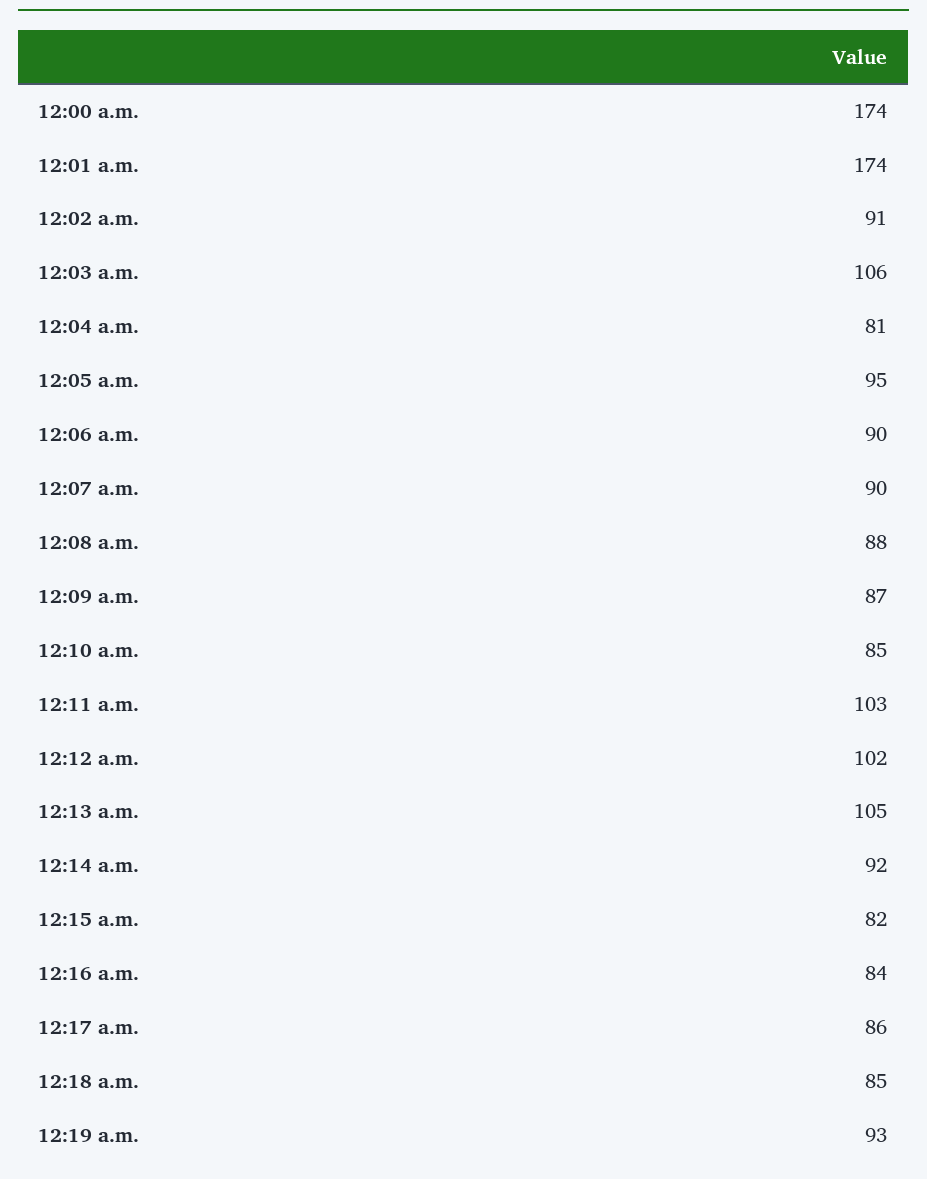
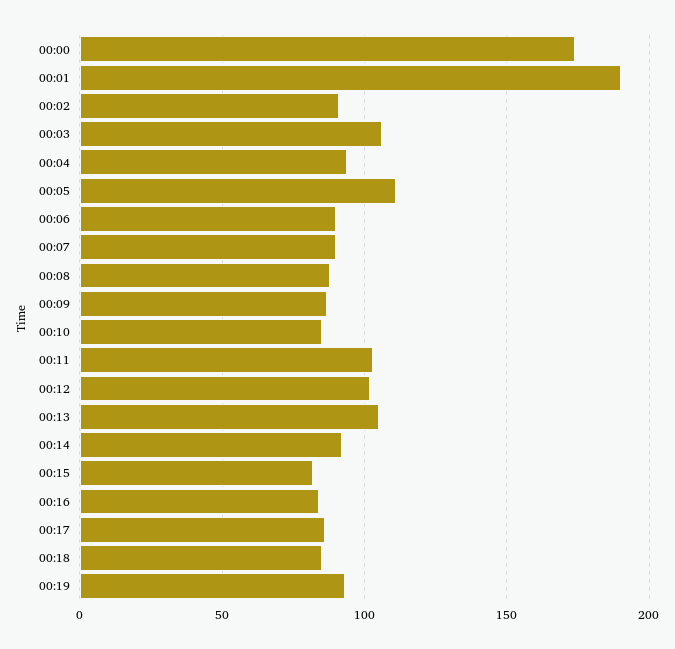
12:01 a.m.: 174 -> 190
12:04 a.m.: 81 -> 95
12:05 a.m.: 95 -> 110

